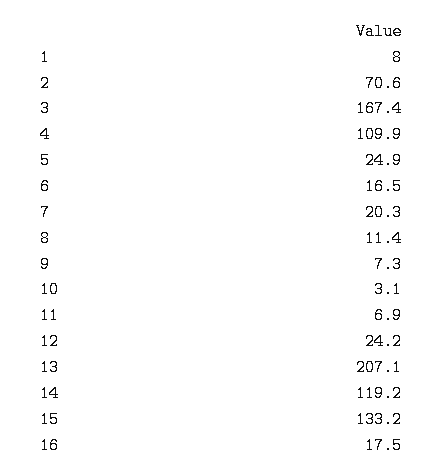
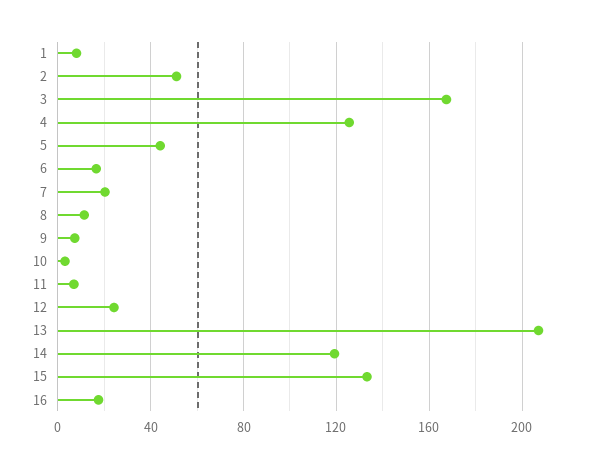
2: 70.6 -> 50
4: 109.9 -> 125
5: 24.9 -> 45

